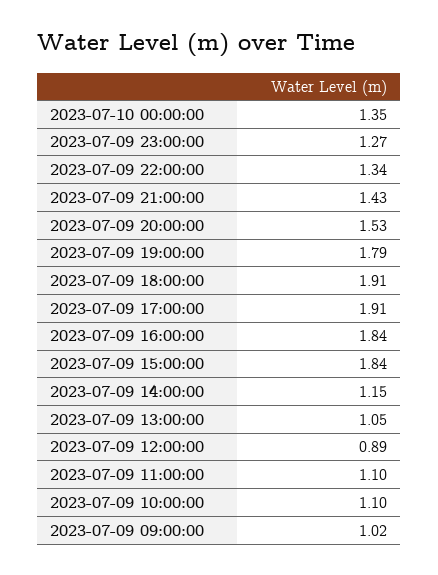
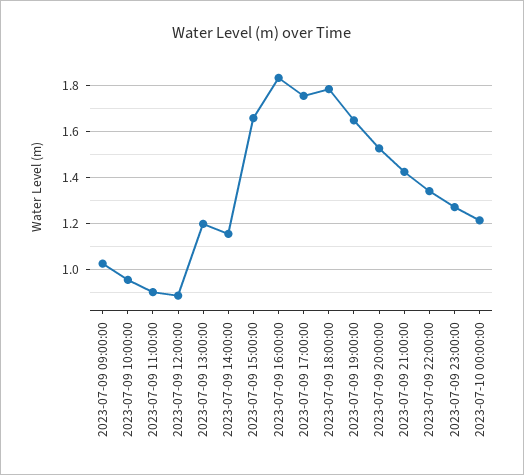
2023-07-10 00:00:00: 1.35 -> 1.2
2023-07-09 19:00:00: 1.79 -> 1.65
2023-07-09 18:00:00: 1.91 -> 1.8
2023-07-09 17:00:00: 1.91 -> 1.75
2023-07-09 15:00:00: 1.84 -> 1.65
2023-07-09 13:00:00: 1.05 -> 1.2
2023-07-09 11:00:00: 1.1 -> 0.9
2023-07-09 10:00:00: 1.1 -> 0.95

